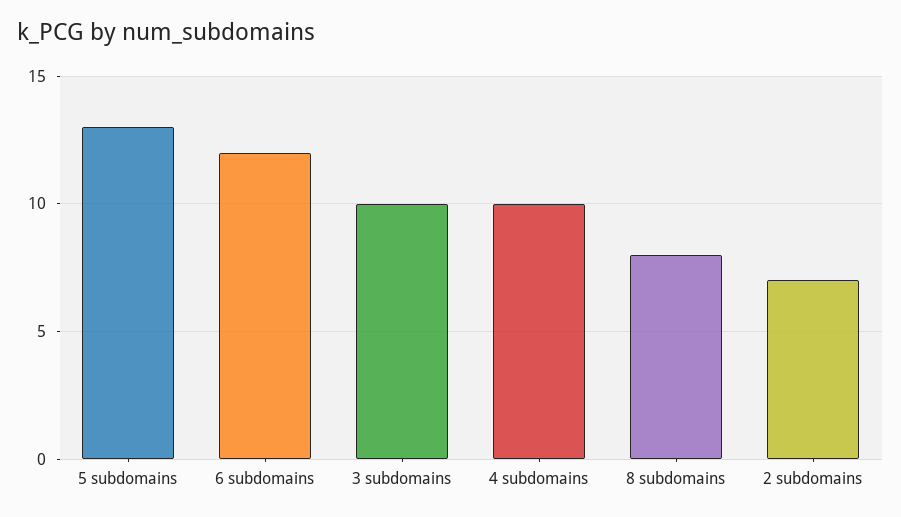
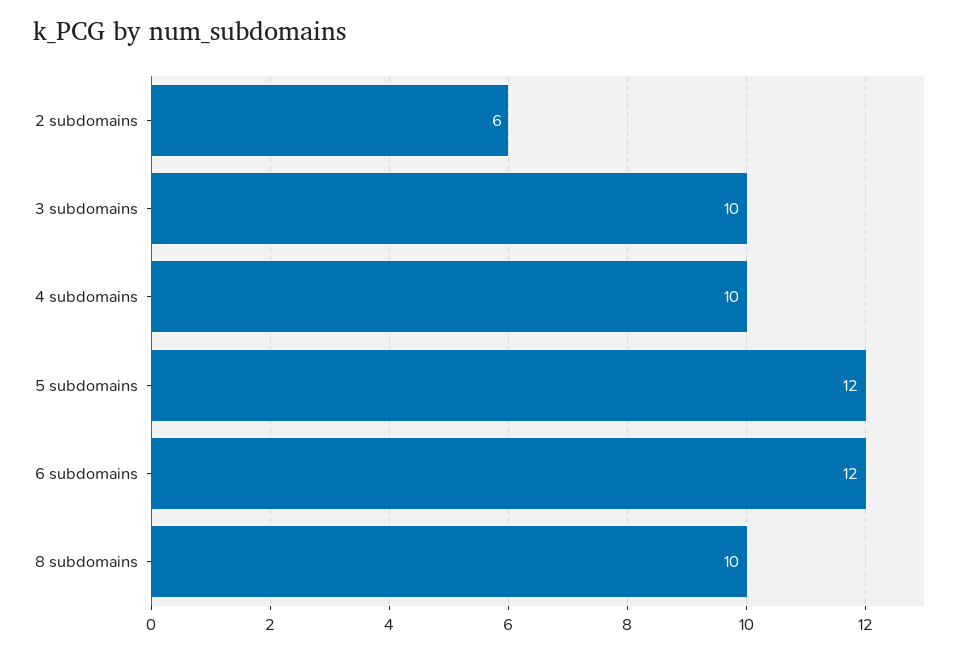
5 subdomains: 13 -> 12
8 subdomains: 8 -> 10
2 subdomains: 7 -> 6

